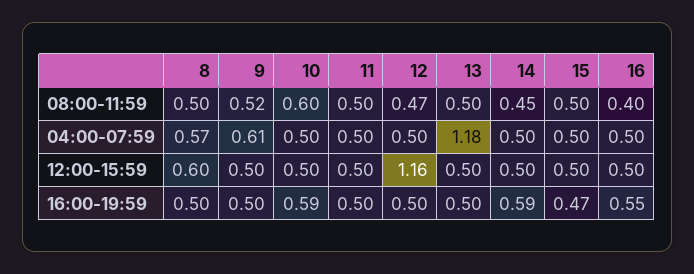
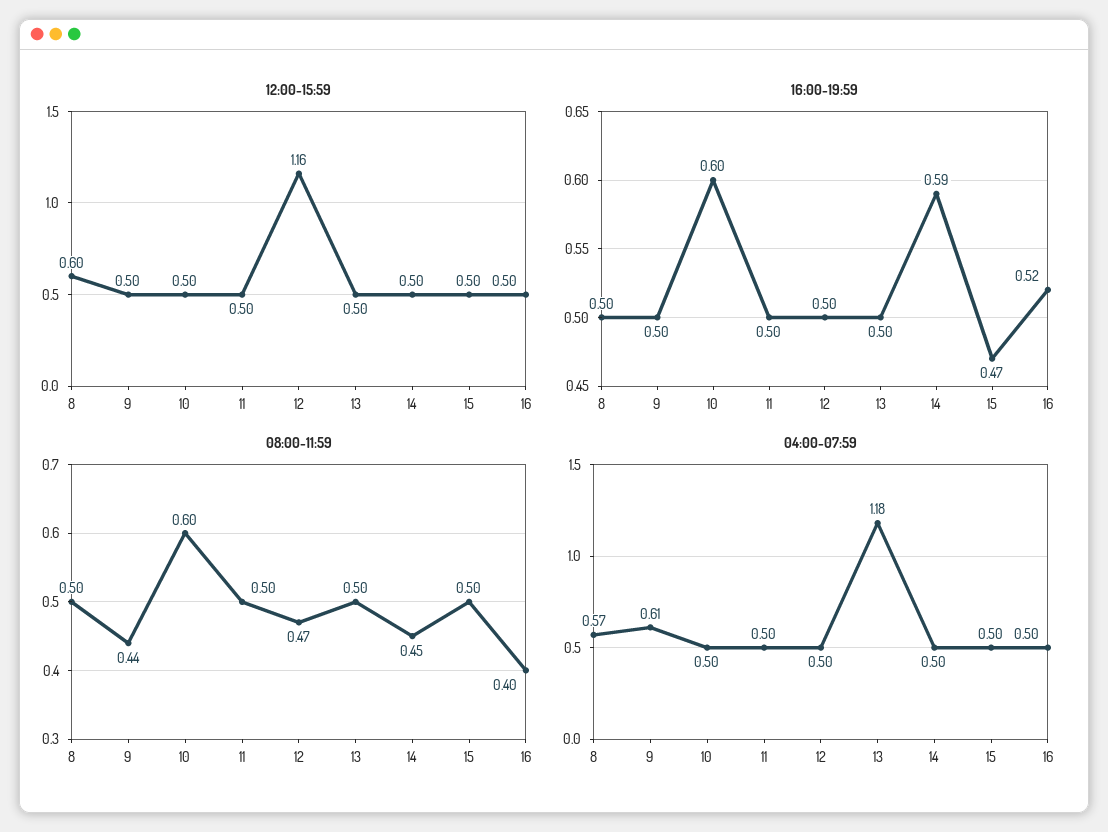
08:00-11:59, 9: 0.52 -> 0.44
16:00-19:59, 10: 0.59 -> 0.6
16:00-19:59, 16: 0.55 -> 0.52

